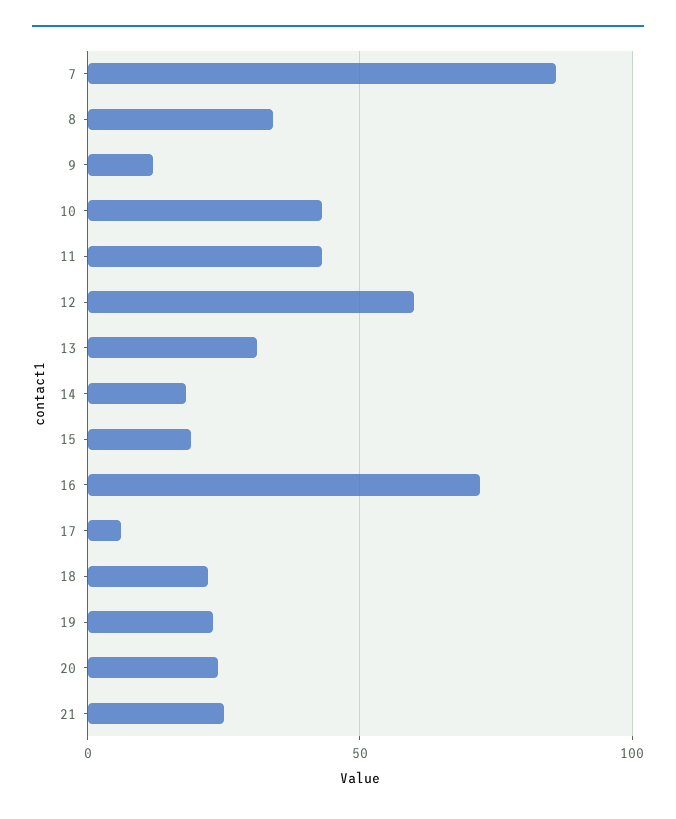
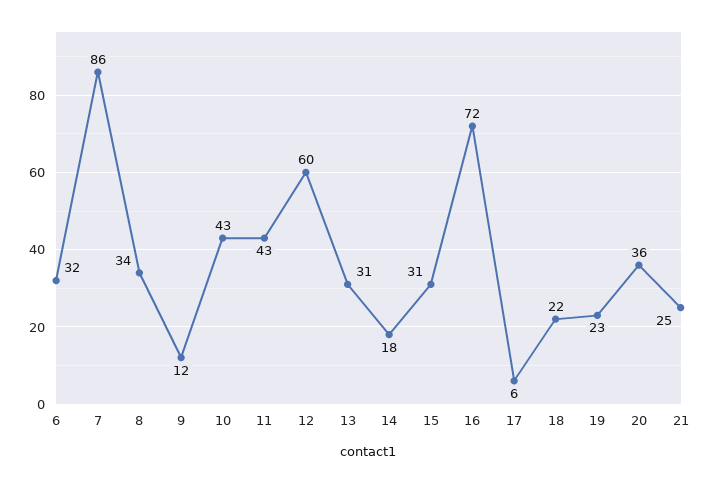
15: 20 -> 31
20: 25 -> 36
6: none -> 32

